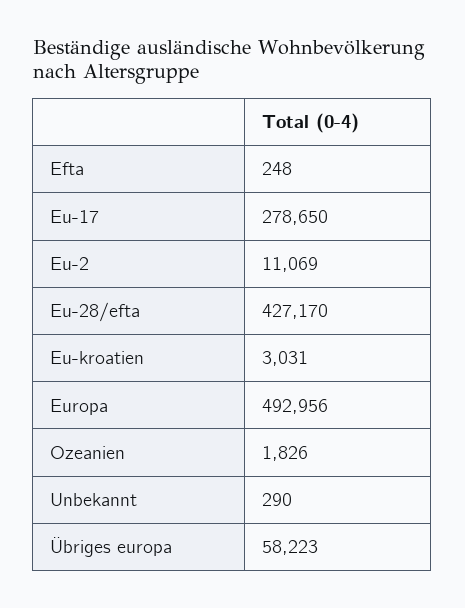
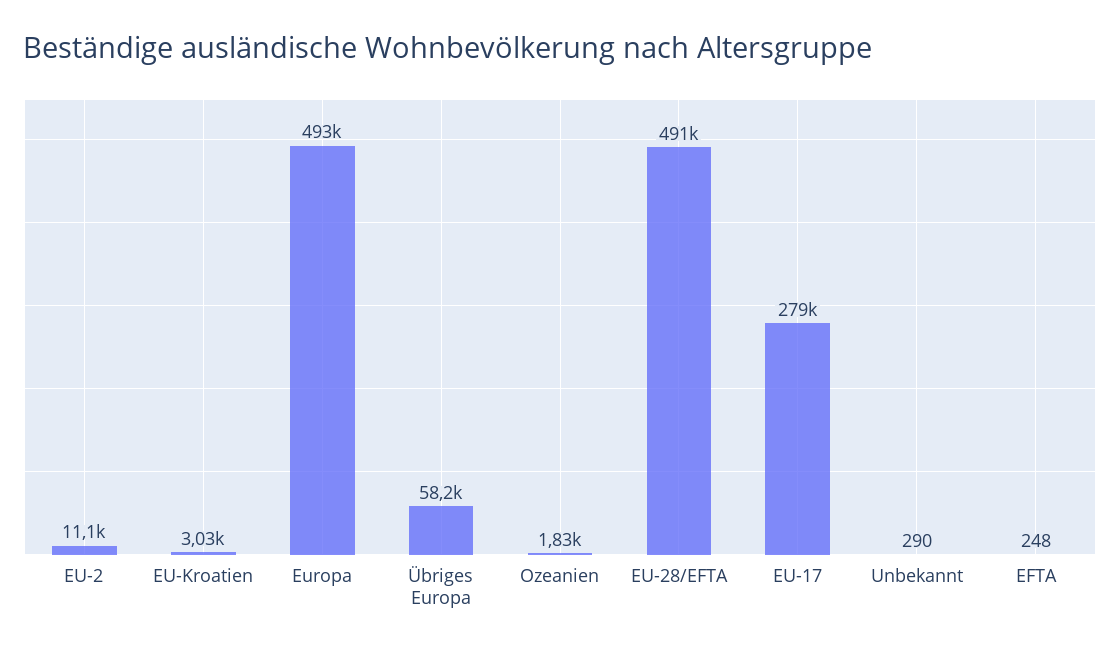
Eu-28/efta: 427170 -> 491000

